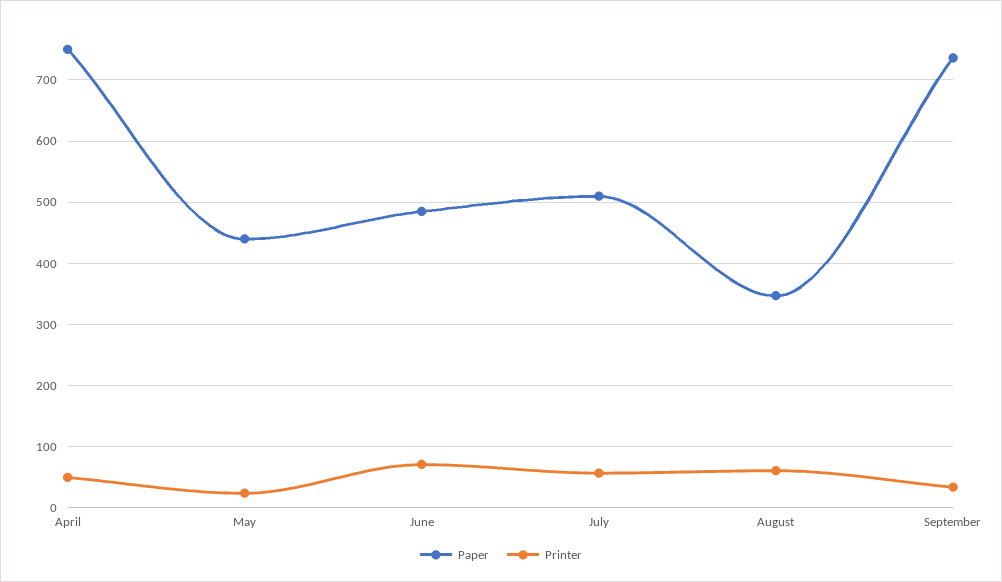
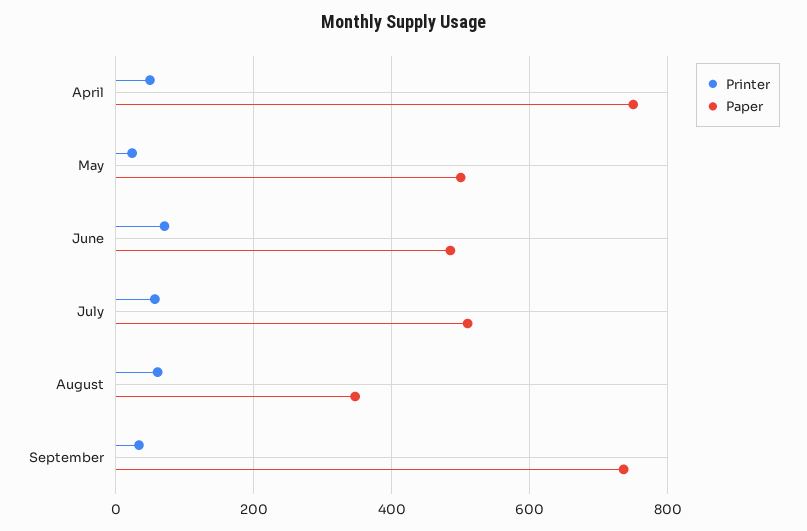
Paper, May: 440 -> 500

